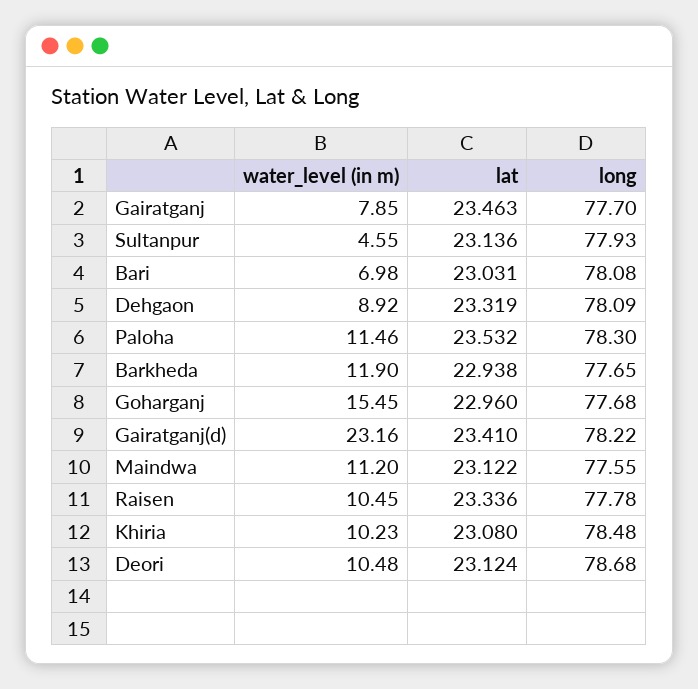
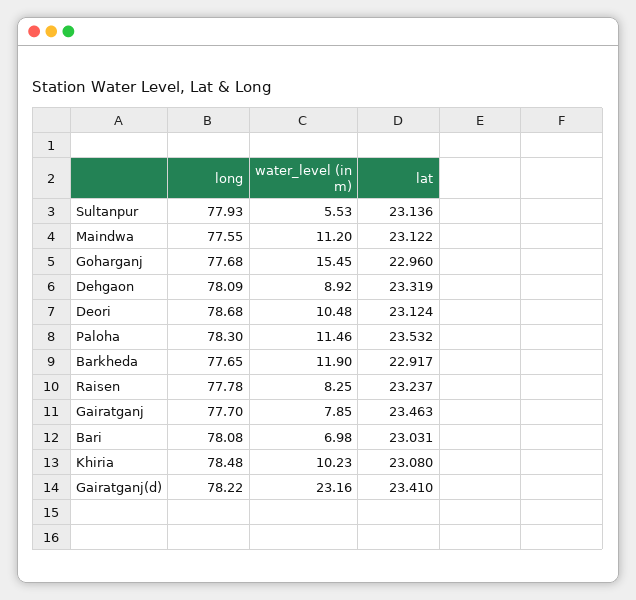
water_level (in m), Sultanpur: 4.55 -> 5.53
lat, Barkheda: 22.938 -> 22.917
water_level (in m), Raisen: 10.45 -> 8.25
lat, Raisen: 23.336 -> 23.237

